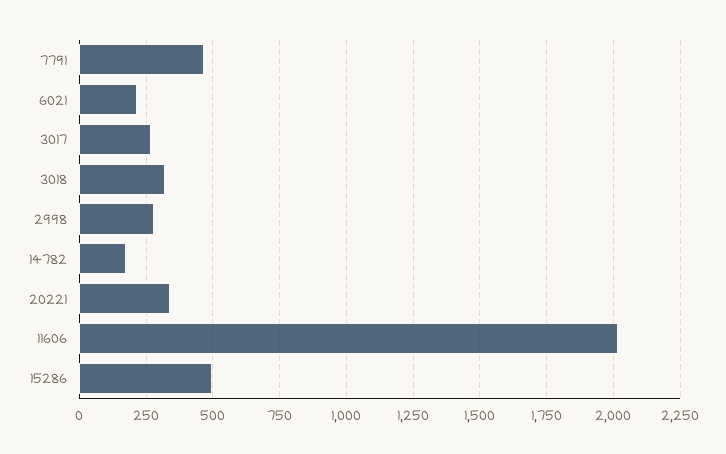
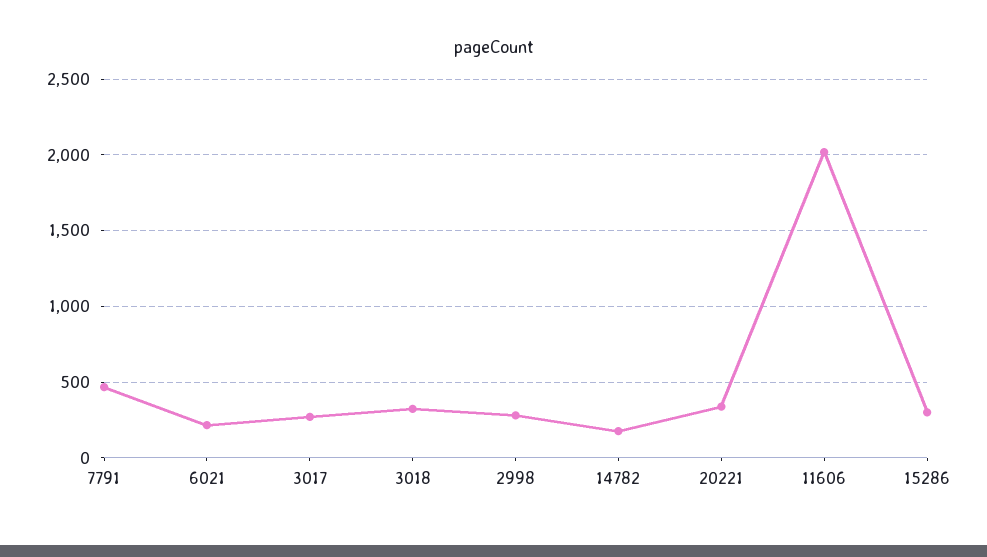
15286: 500 -> 300

